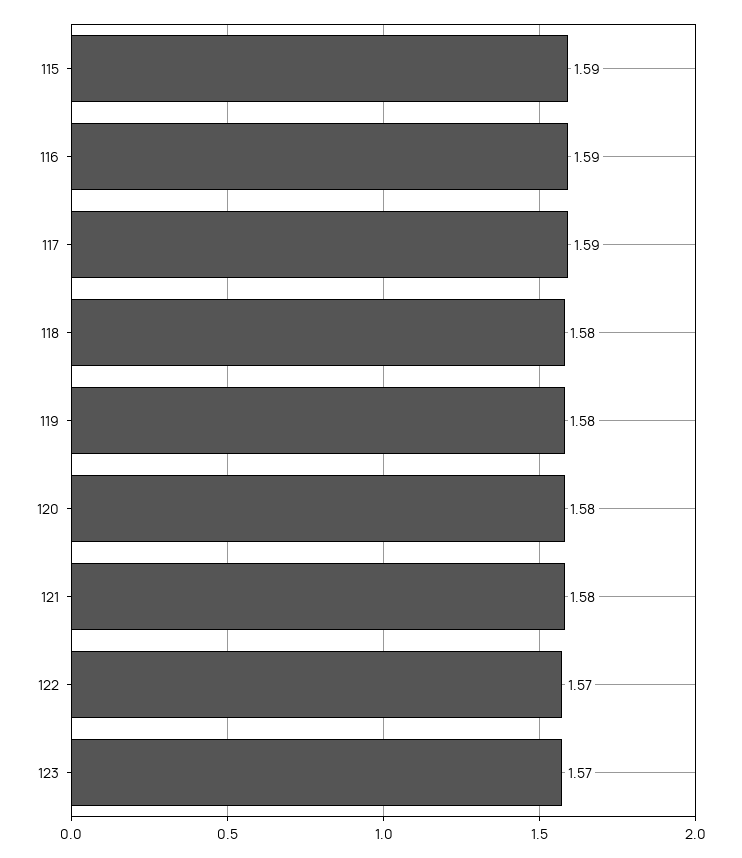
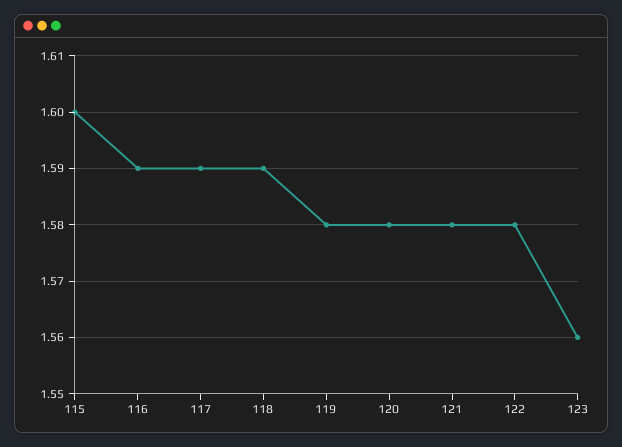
115: 1.59 -> 1.6
118: 1.58 -> 1.59
122: 1.57 -> 1.58
123: 1.57 -> 1.56

